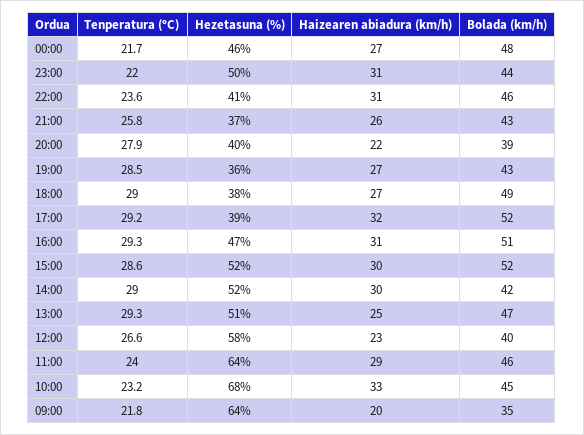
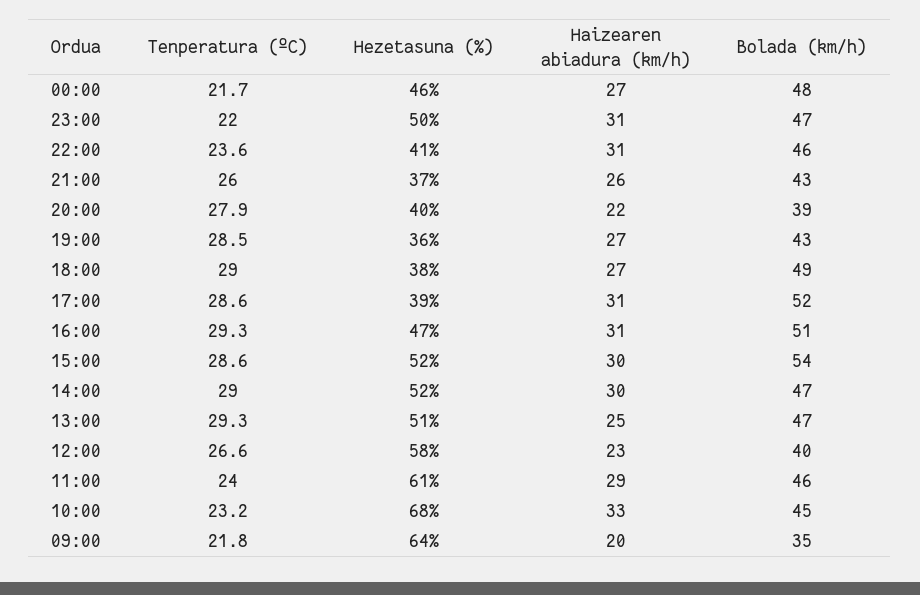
Bolada (km/h), 23:00: 44 -> 47
Tenperatura (ºC), 21:00: 25.8 -> 26
Tenperatura (ºC), 17:00: 29.2 -> 28.6
Haizearen abiadura (km/h), 17:00: 32 -> 31
Bolada (km/h), 15:00: 52 -> 54
Bolada (km/h), 14:00: 42 -> 47
Hezetasuna (%), 11:00: 64 -> 61

